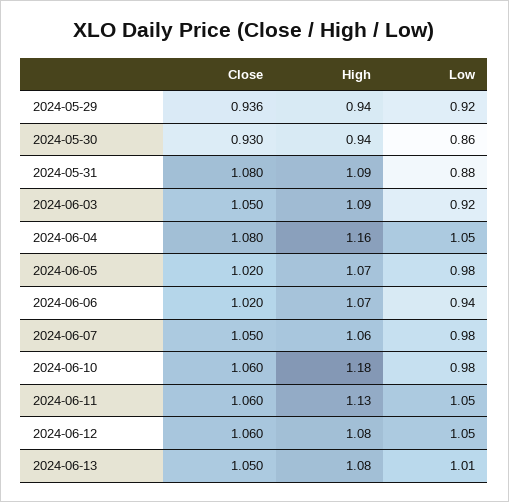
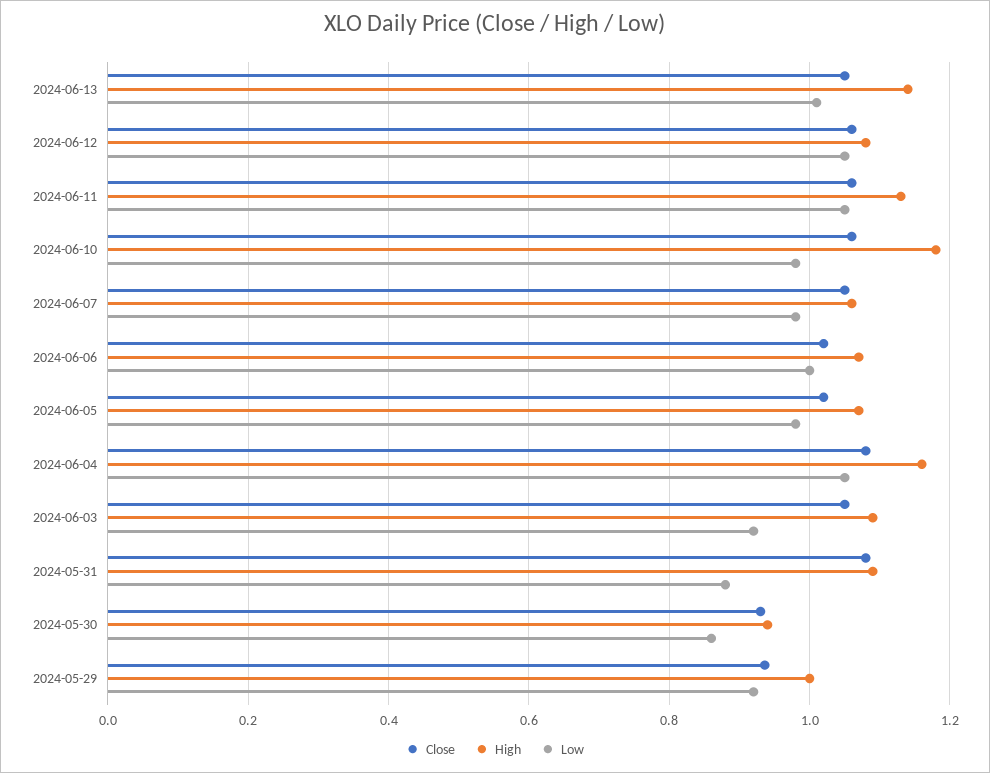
High, 2024-05-29: 0.94 -> 1
Low, 2024-06-06: 0.94 -> 1
High, 2024-06-13: 1.08 -> 1.14

